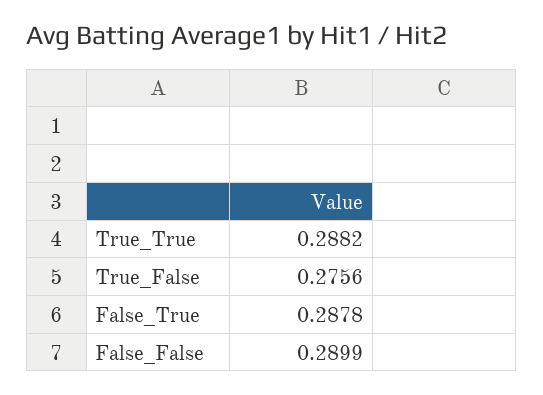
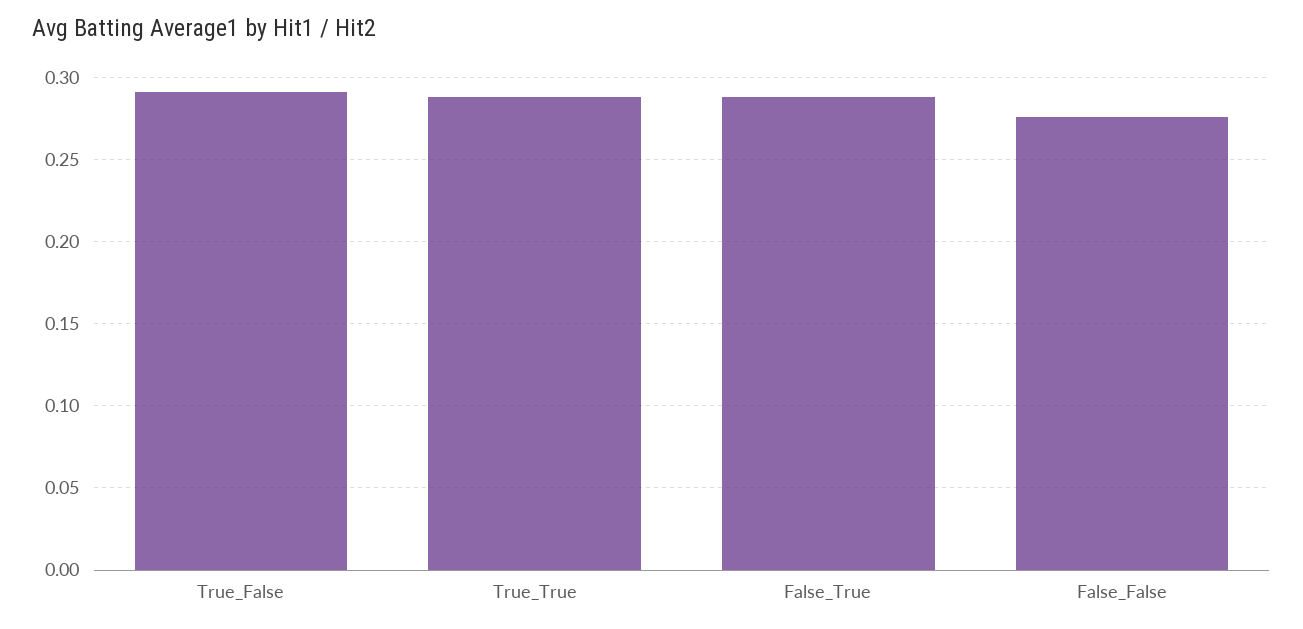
True_False: 0.2756 -> 0.29
False_False: 0.2899 -> 0.275

